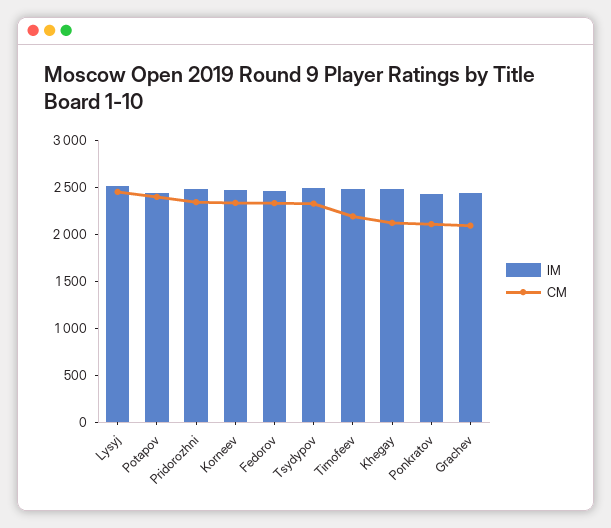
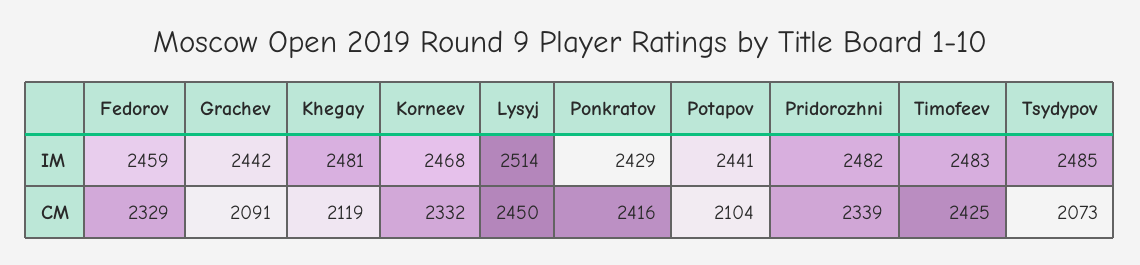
CM, Potapov: 2400 -> 2104
CM, Tsydypov: 2300 -> 2073
CM, Timofeev: 2200 -> 2425
CM, Ponkratov: 2100 -> 2416

